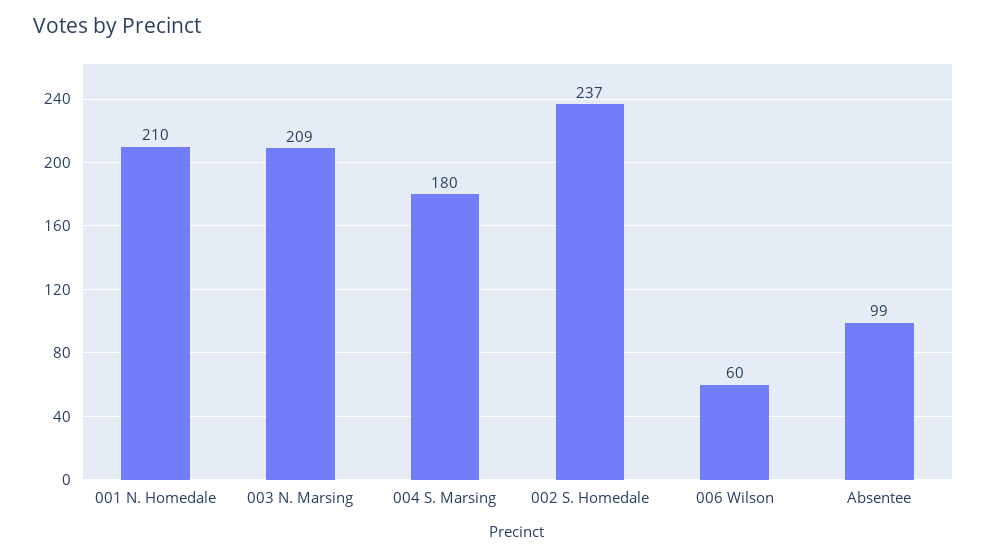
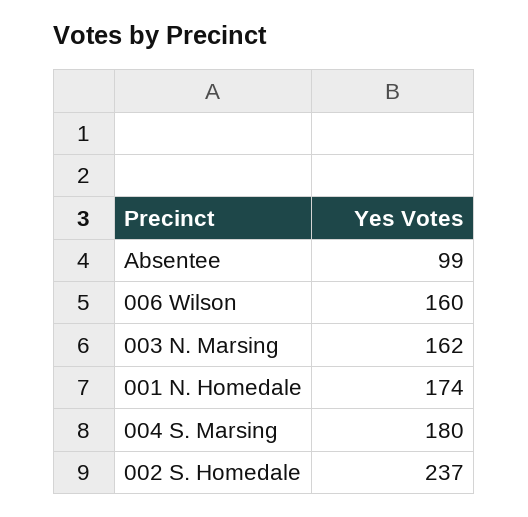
001 N. Homedale: 210 -> 174
003 N. Marsing: 209 -> 162
006 Wilson: 60 -> 160

